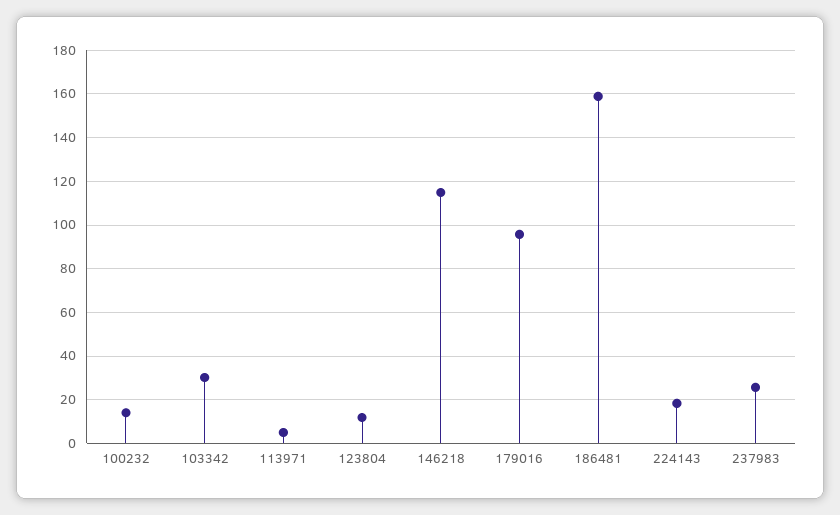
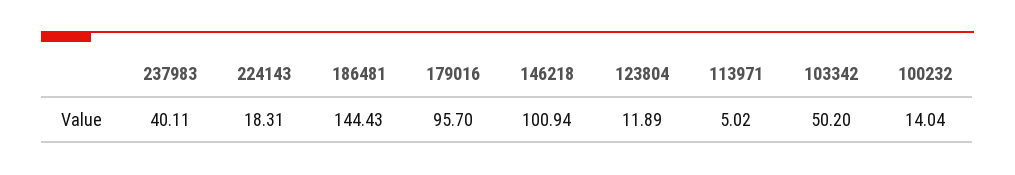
103342: 30 -> 50.2
146218: 115 -> 100.94
186481: 160 -> 144.43
237983: 25 -> 40.11

